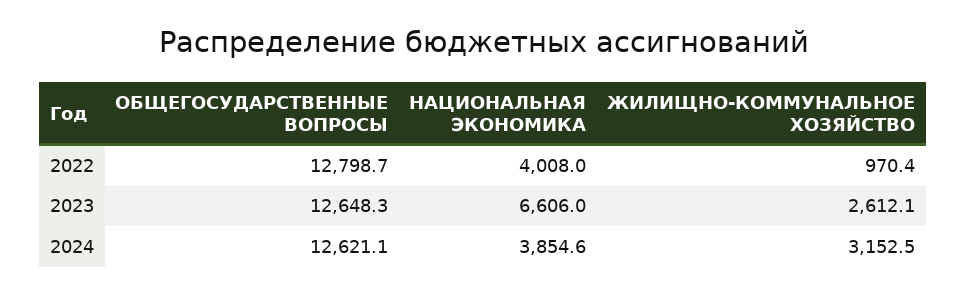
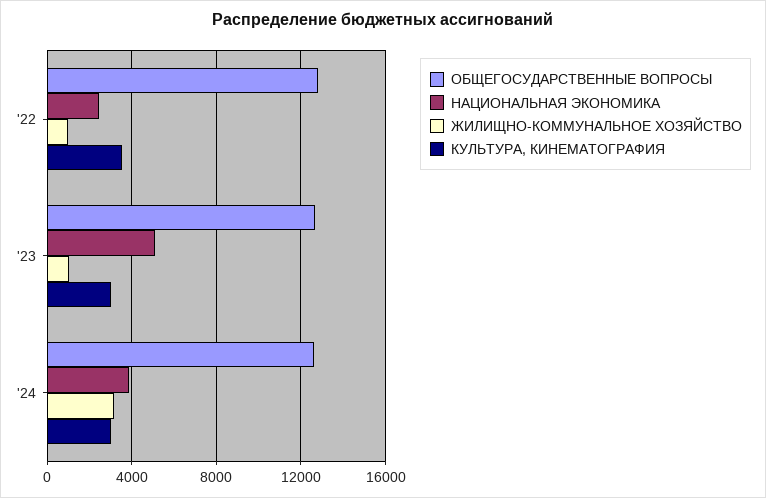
НАЦИОНАЛЬНАЯ ЭКОНОМИКА, 2022: 4008 -> 2500
НАЦИОНАЛЬНАЯ ЭКОНОМИКА, 2023: 6606 -> 5000
ЖИЛИЩНО-КОММУНАЛЬНОЕ ХОЗЯЙСТВО, 2023: 2612.1 -> 1000
КУЛЬТУРА, КИНЕМАТОГРАФИЯ, 2022: none -> 3500
КУЛЬТУРА, КИНЕМАТОГРАФИЯ, 2023: none -> 3000
КУЛЬТУРА, КИНЕМАТОГРАФИЯ, 2024: none -> 3000

